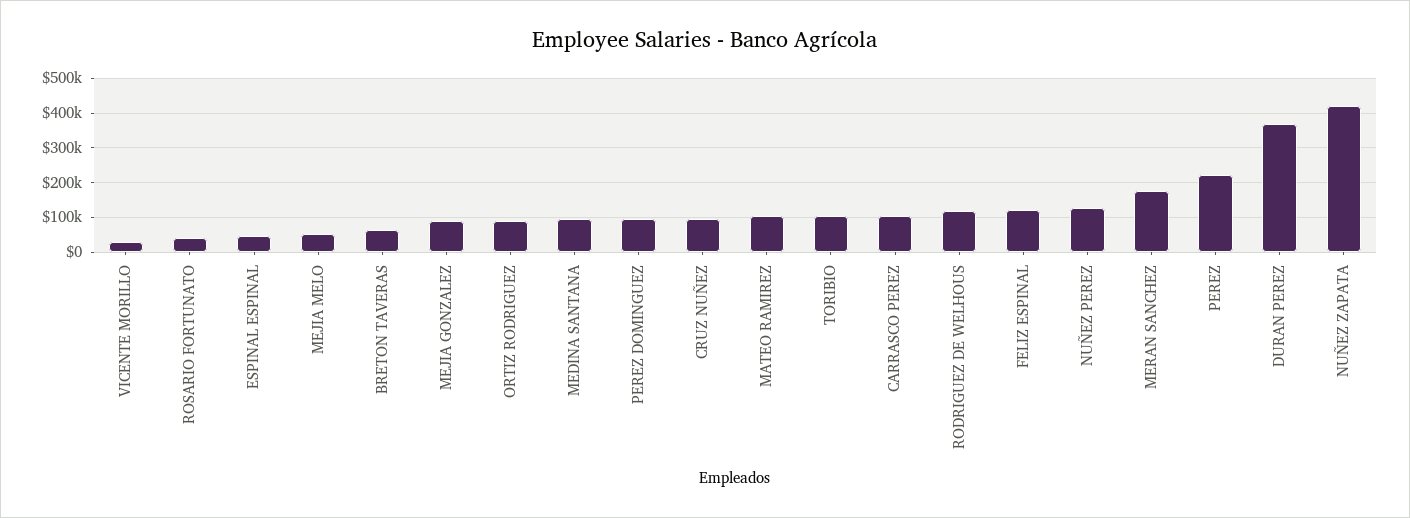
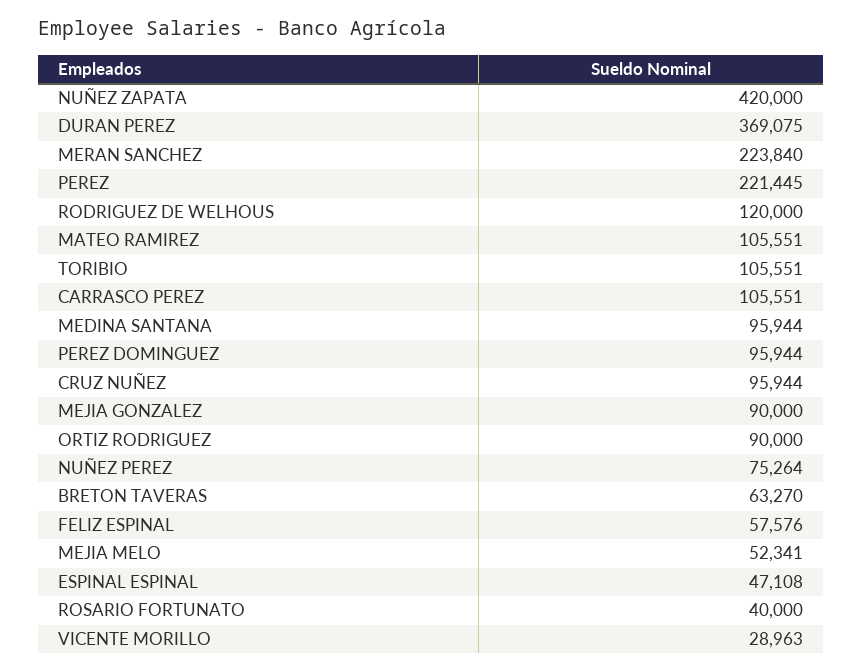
FELIZ ESPINAL: 120000 -> 57576
NUÑEZ PEREZ: 120000 -> 75264
MERAN SANCHEZ: 180000 -> 223840

